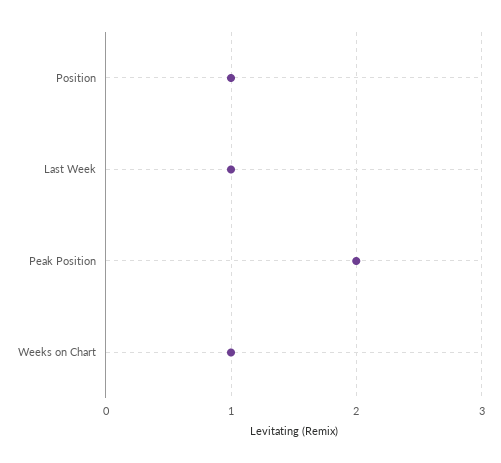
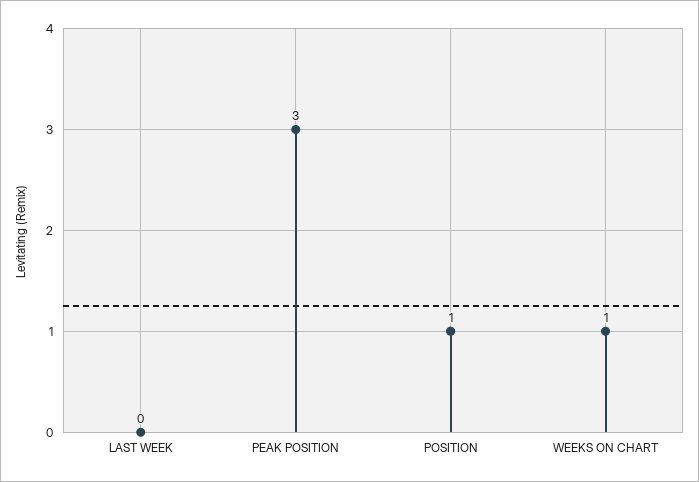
Last Week: 1 -> 0
Peak Position: 2 -> 3

